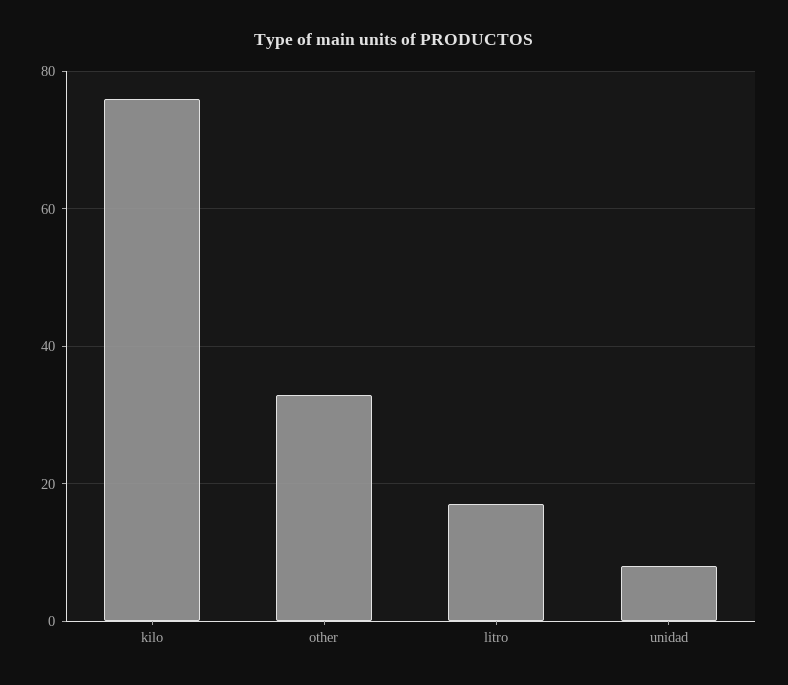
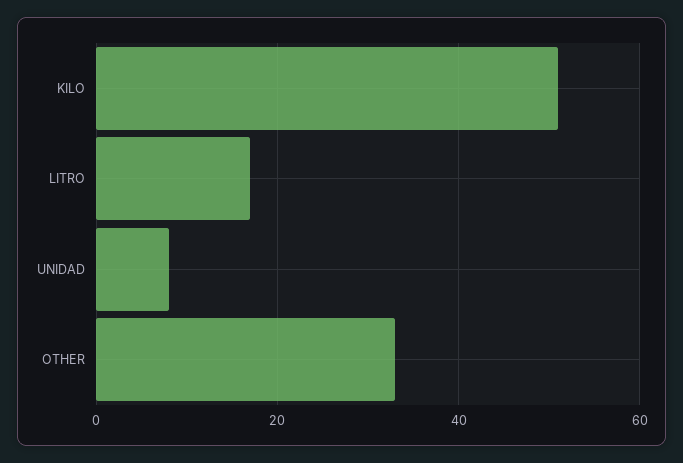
kilo: 75 -> 50

